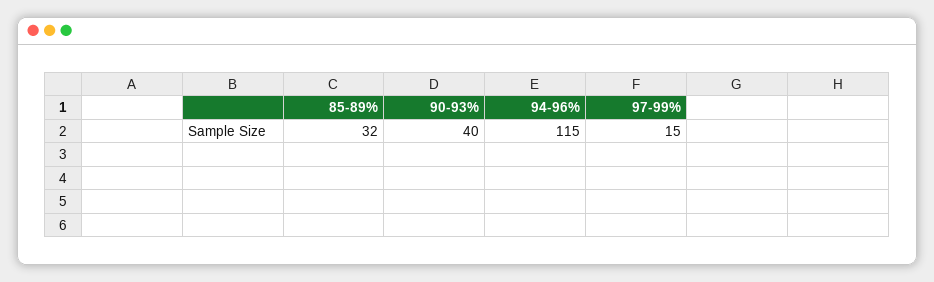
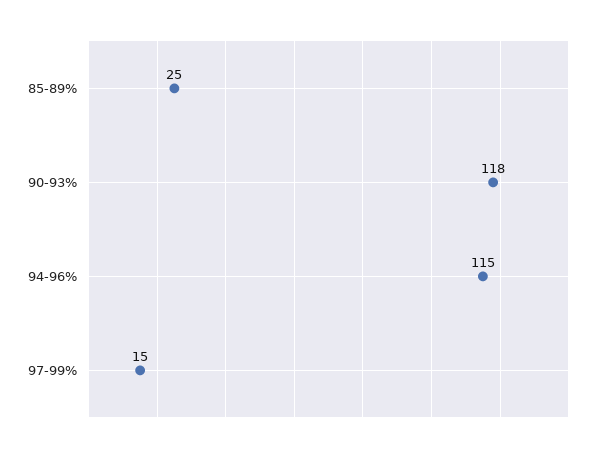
85-89%: 32 -> 25
90-93%: 40 -> 118

